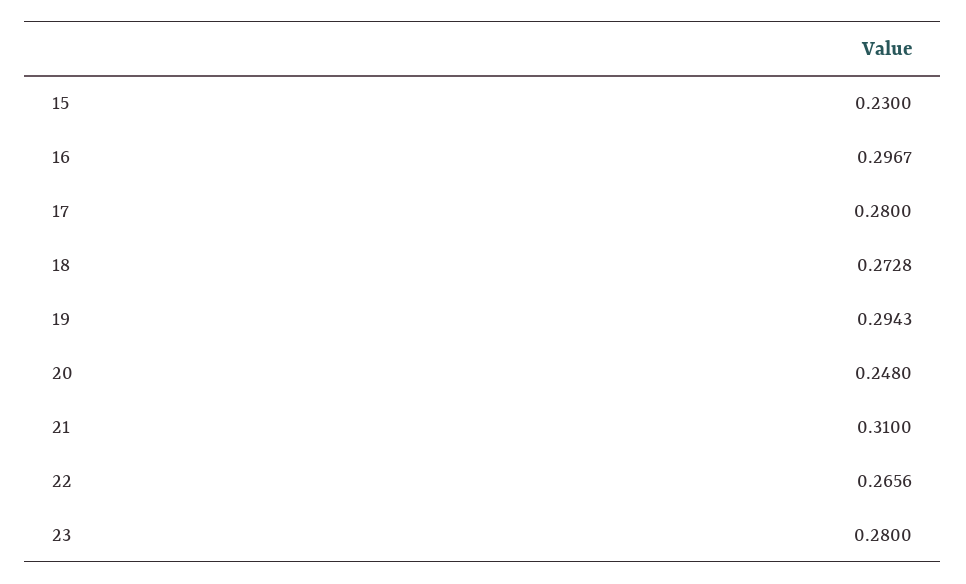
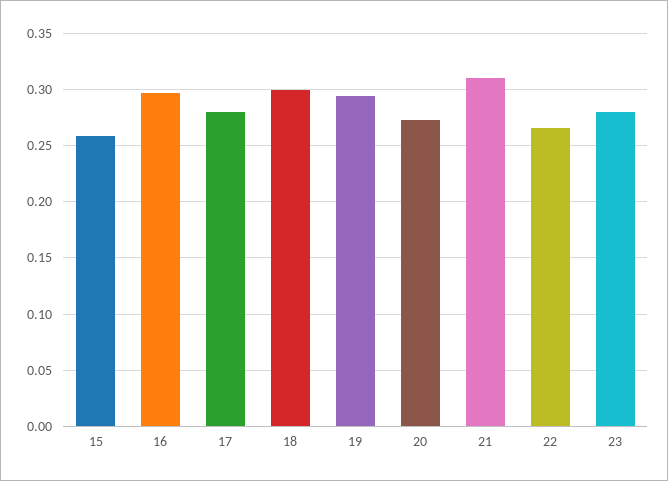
15: 0.23 -> 0.26
18: 0.2728 -> 0.3
20: 0.248 -> 0.27

